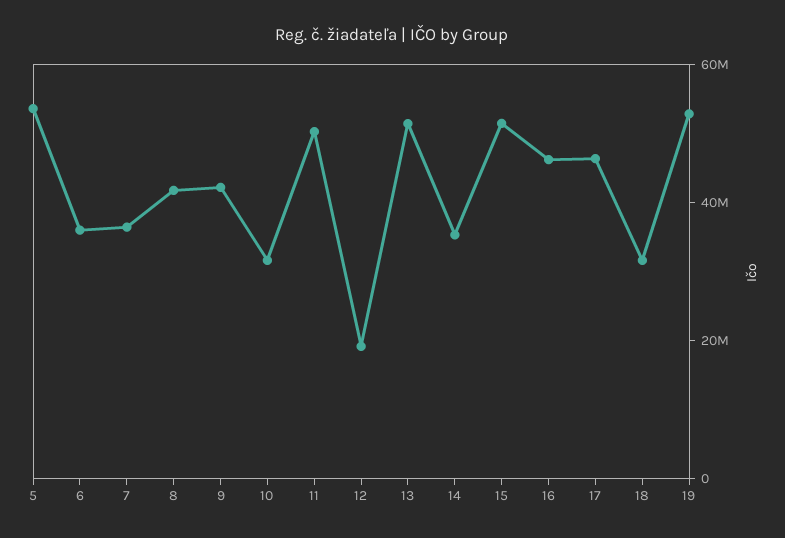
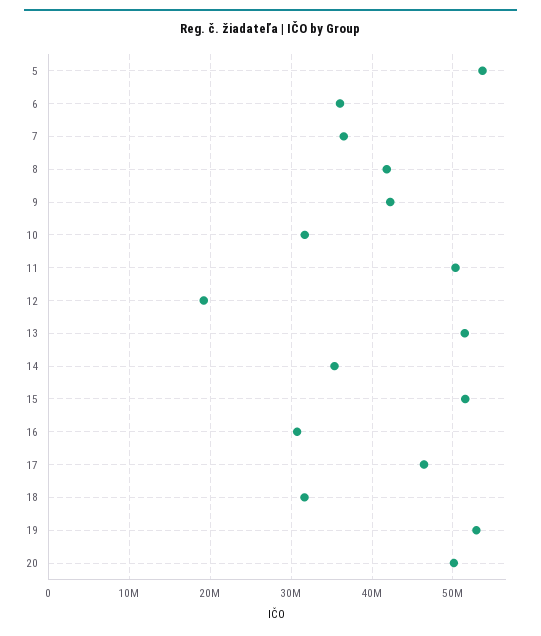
16: 45000000 -> 31000000
20: none -> 50000000

